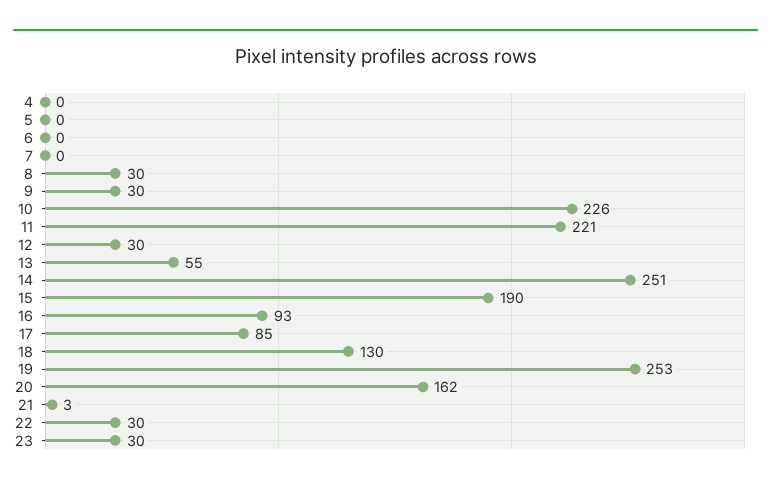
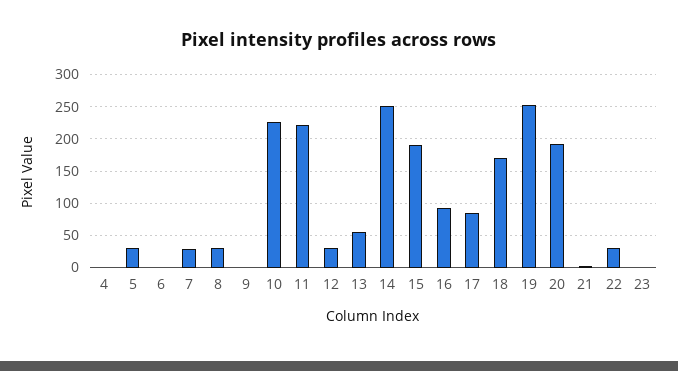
5: 0 -> 30
7: 0 -> 30
9: 30 -> 0
18: 130 -> 170
20: 162 -> 190
23: 30 -> 0

